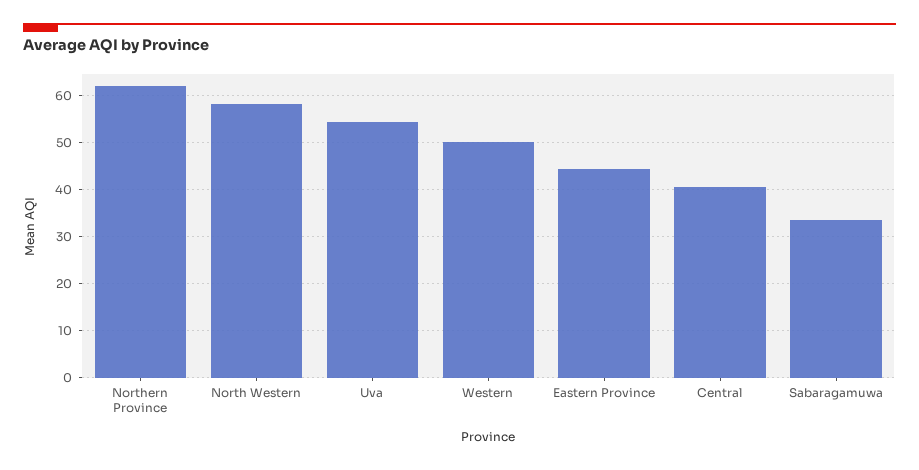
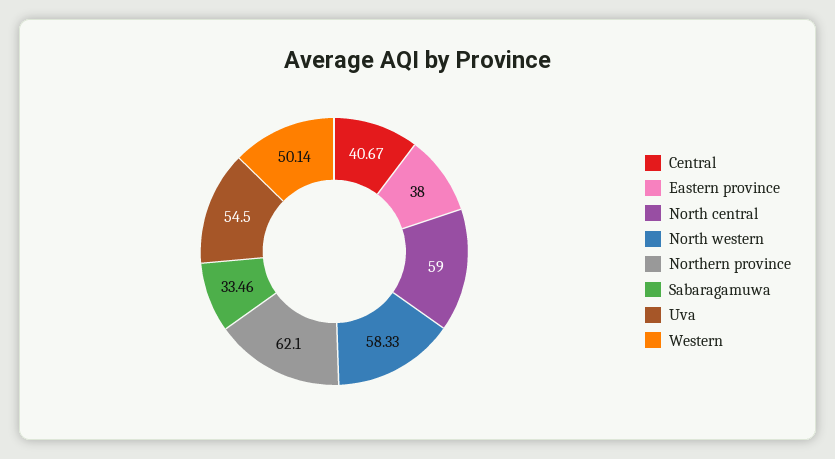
Eastern Province: 44 -> 38
North central: none -> 59

